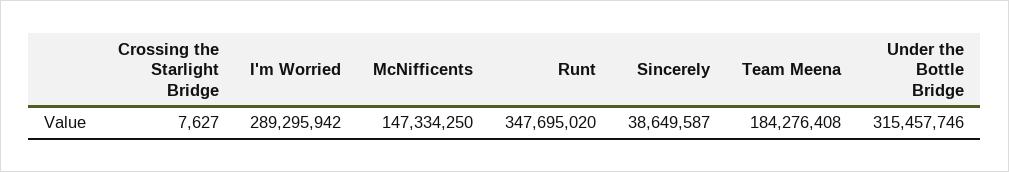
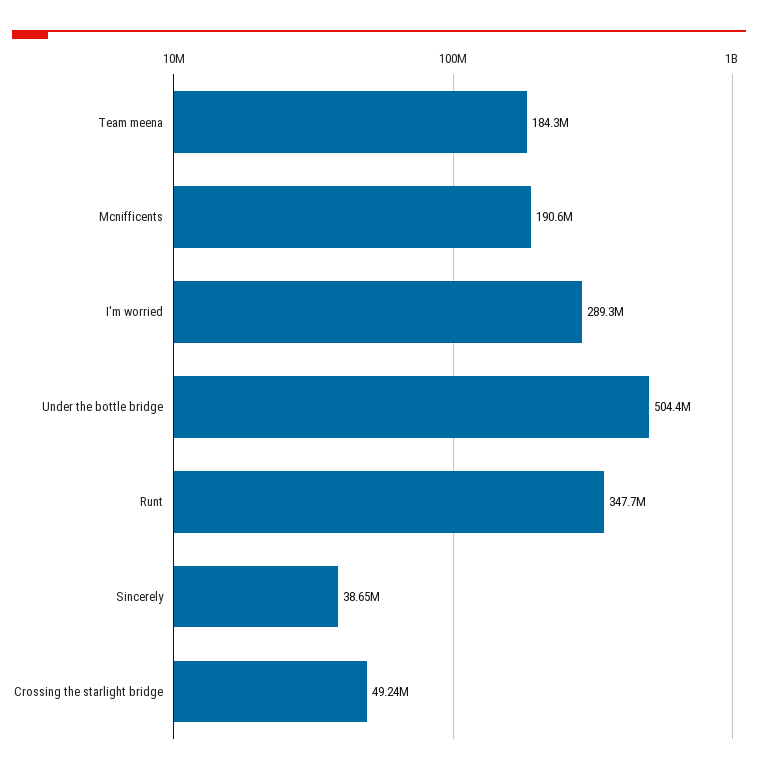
Crossing the Starlight Bridge: 7627 -> 49240000
McNifficents: 147334250 -> 190600000
Under the Bottle Bridge: 315457746 -> 504400000

